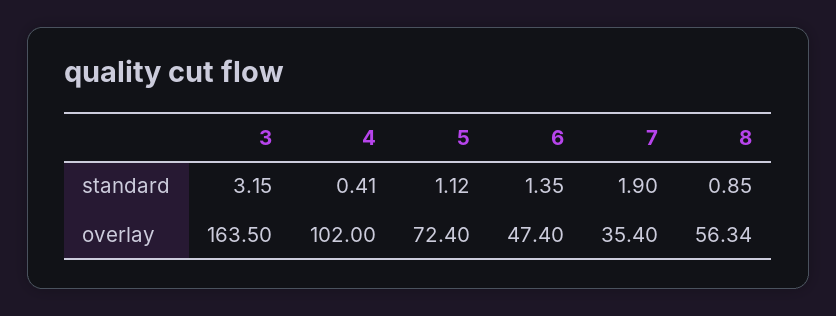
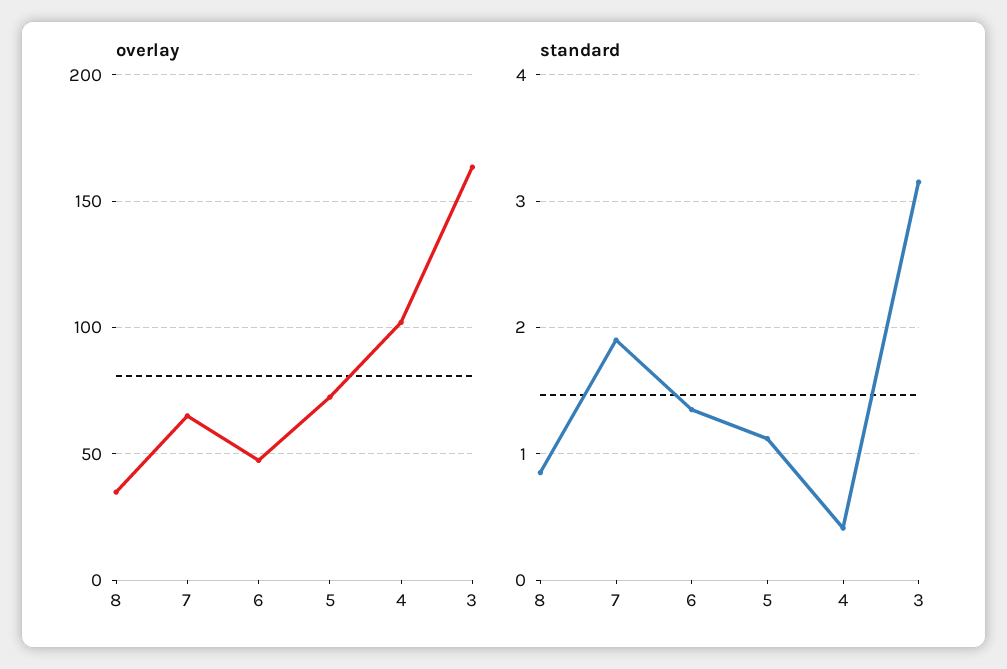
overlay, 7: 35.4 -> 65
overlay, 8: 56.34 -> 35

